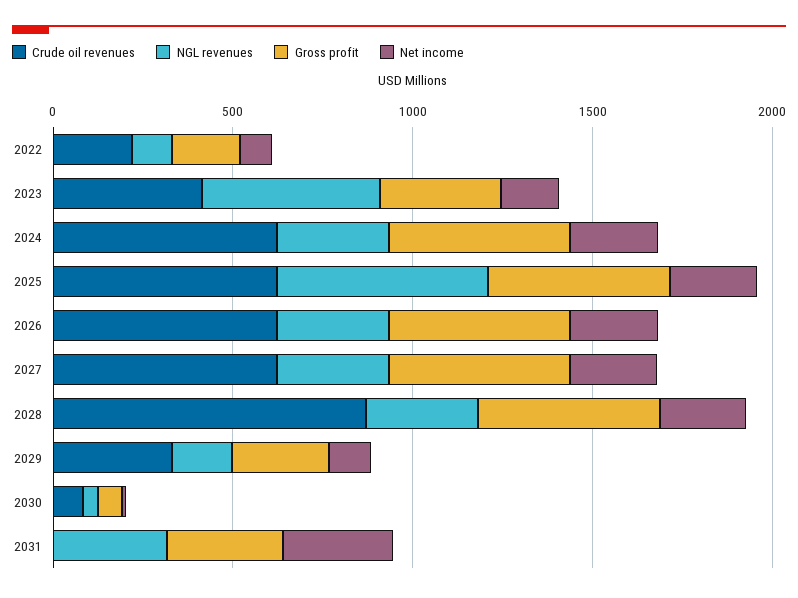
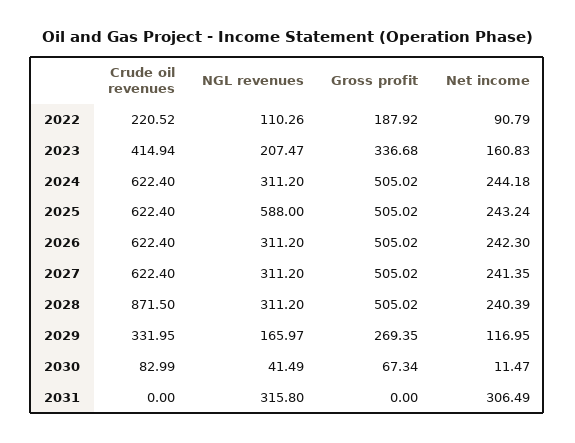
NGL revenues, 2023: 500 -> 207.47
Gross profit, 2031: 300 -> 0

